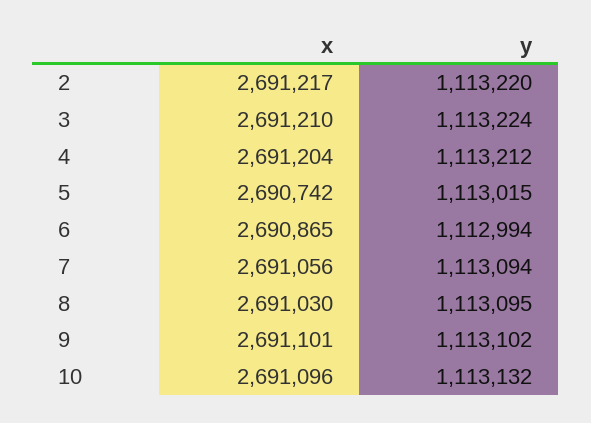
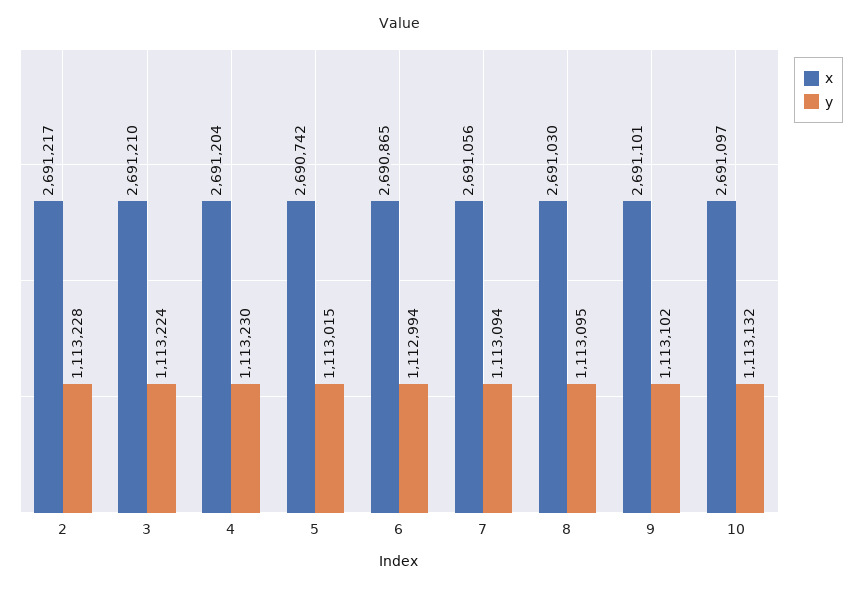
y, 2: 1113220 -> 1113228
y, 4: 1113212 -> 1113230
x, 10: 2691096 -> 2691097

